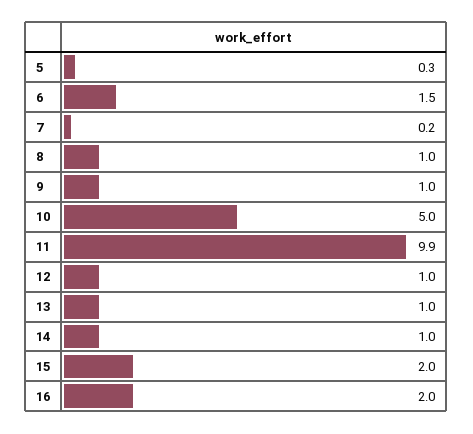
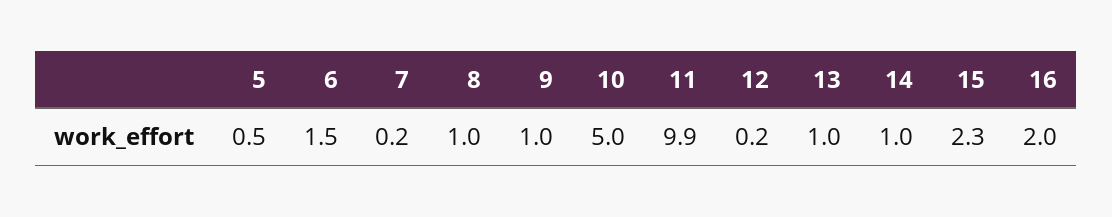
5: 0.3 -> 0.5
12: 1 -> 0.2
15: 2 -> 2.3

